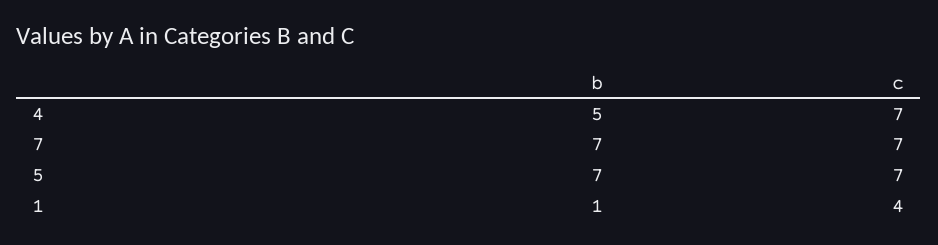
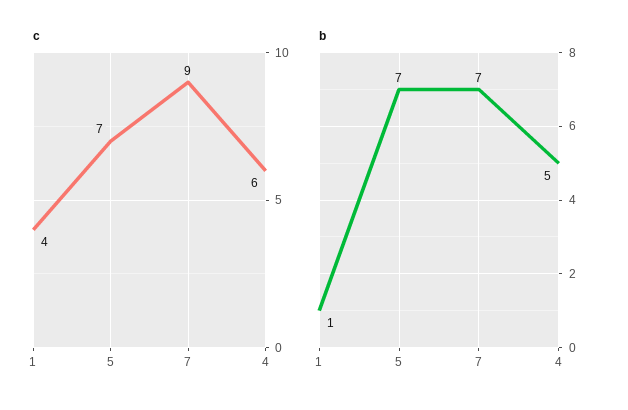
c, 4: 7 -> 6
c, 7: 7 -> 9

